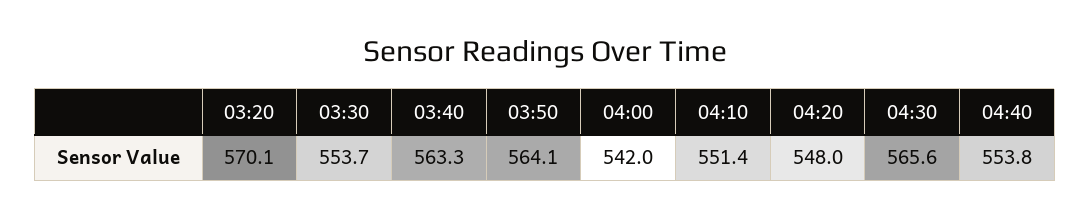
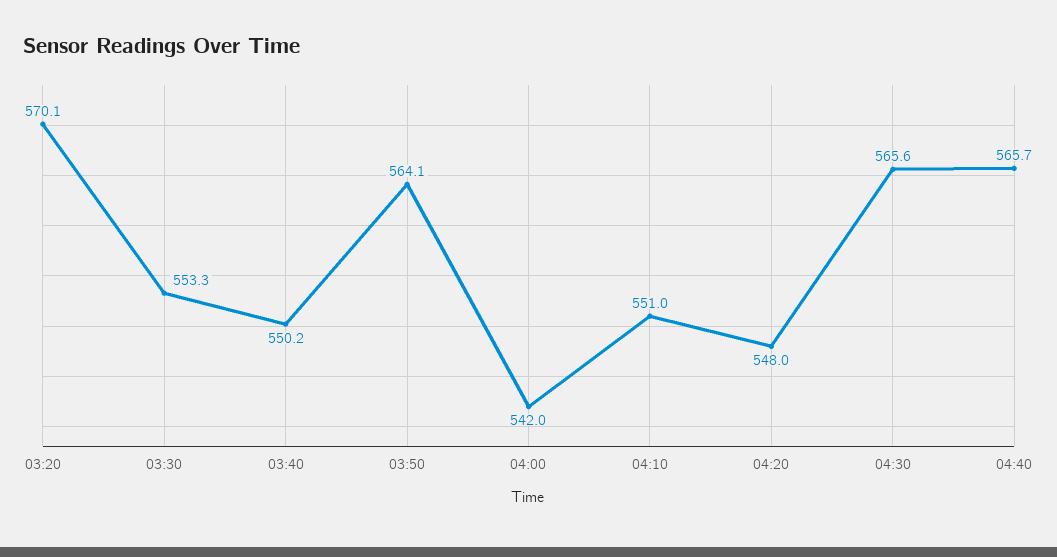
03:30: 553.7 -> 553.3
03:40: 563.3 -> 550.2
04:10: 551.4 -> 551
04:40: 553.8 -> 565.7

